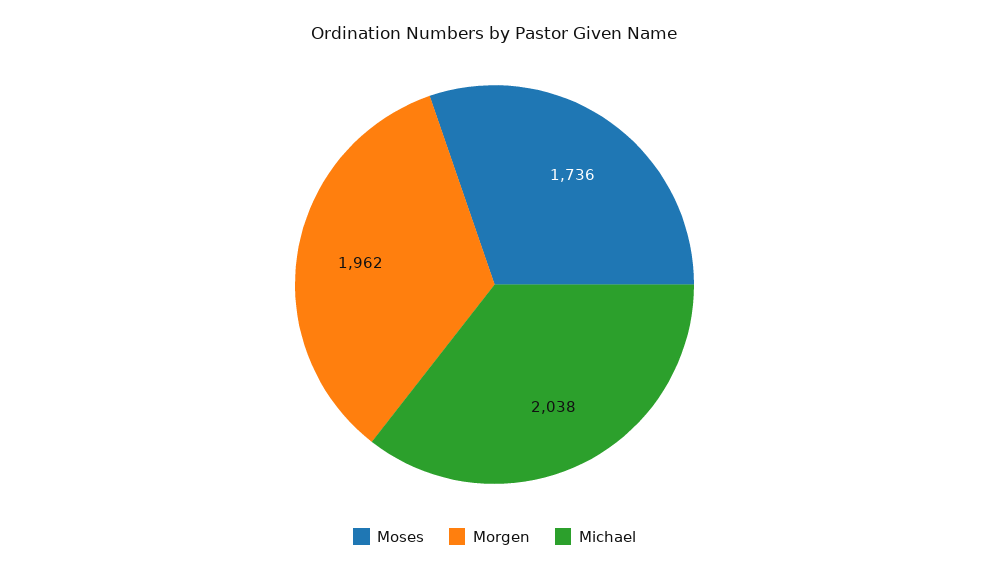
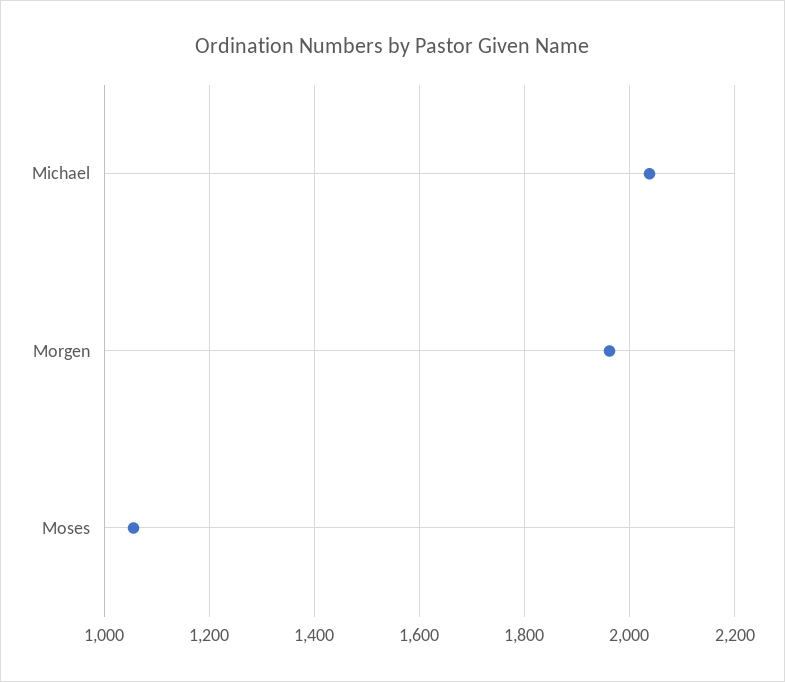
Moses: 1736 -> 1060

